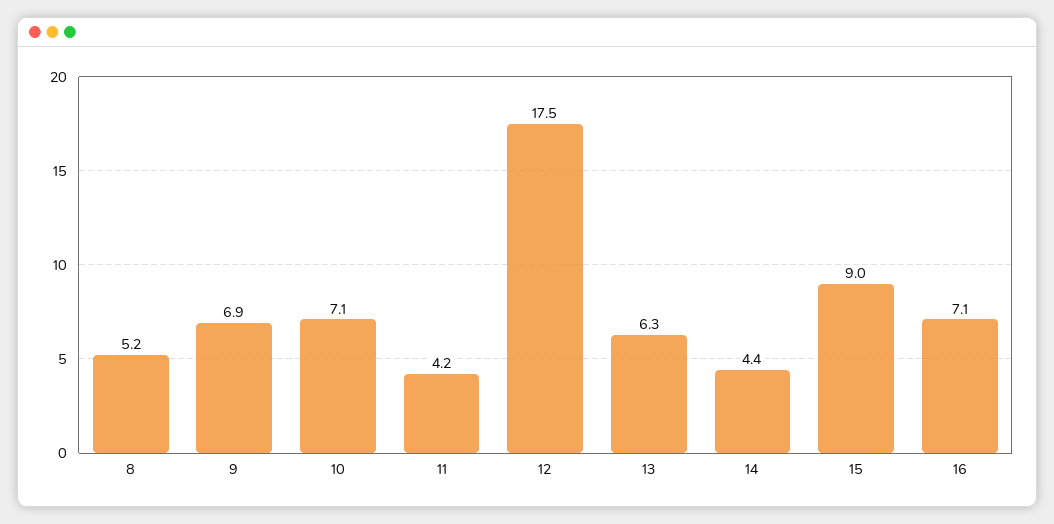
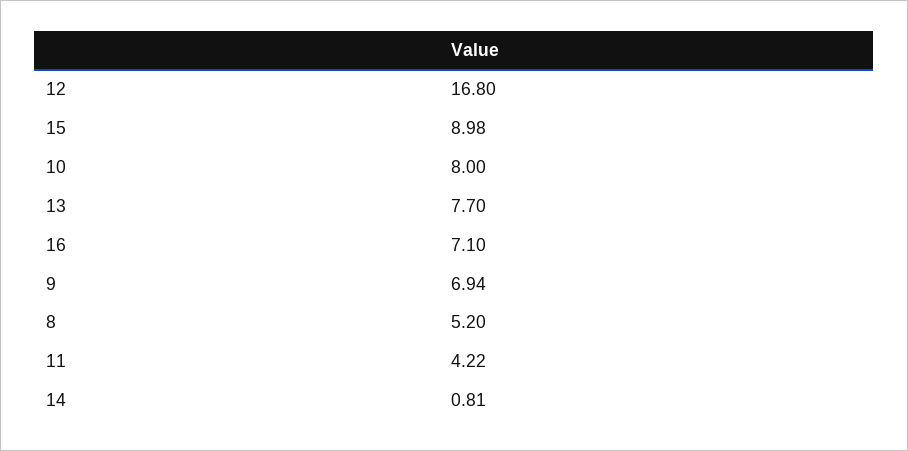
10: 7.1 -> 8
12: 17.5 -> 16.8
13: 6.3 -> 7.7
14: 4.4 -> 0.81

